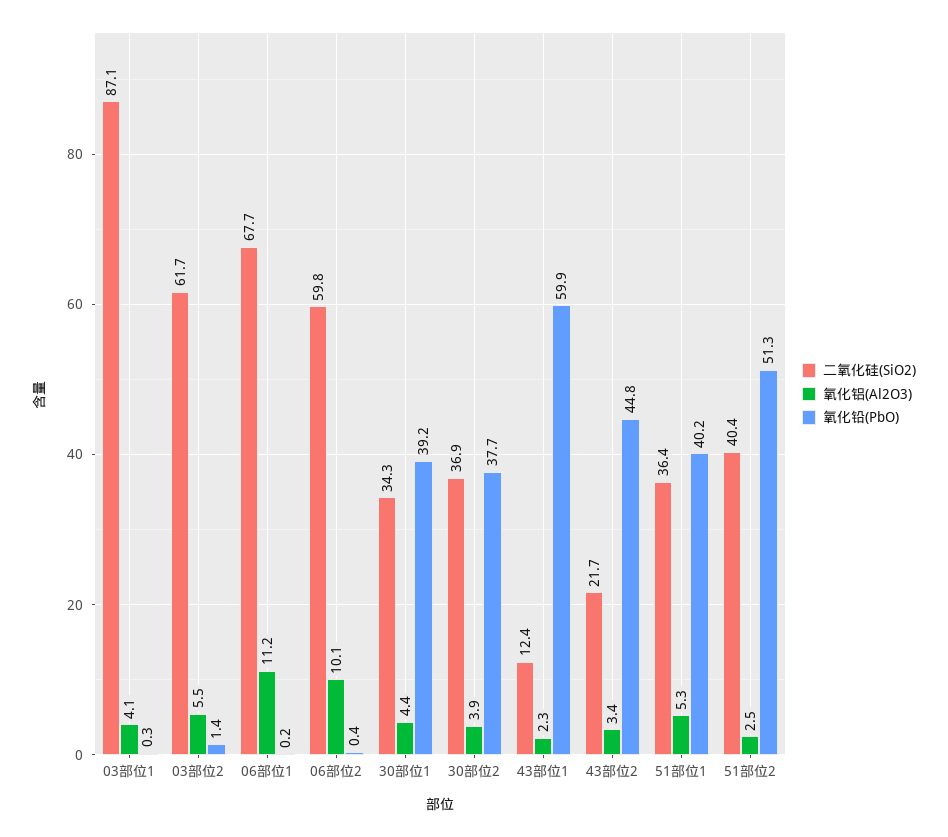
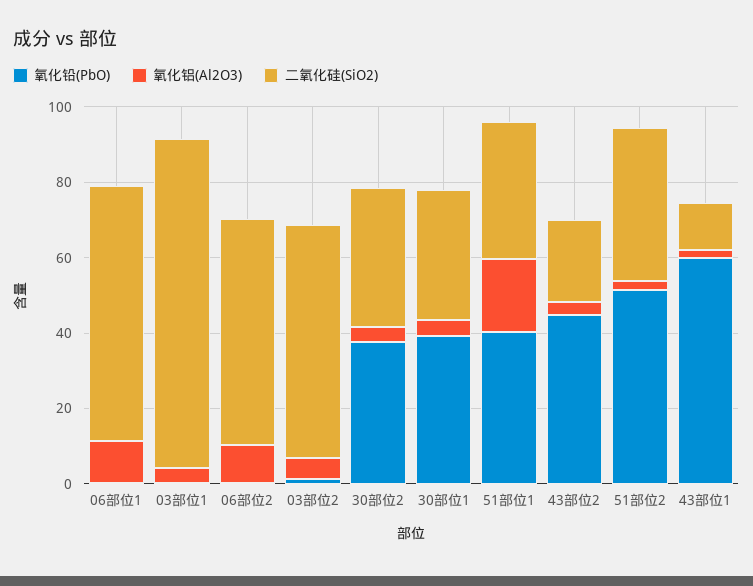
氧化铝(Al2O3), 51部位1: 5.3 -> 20

